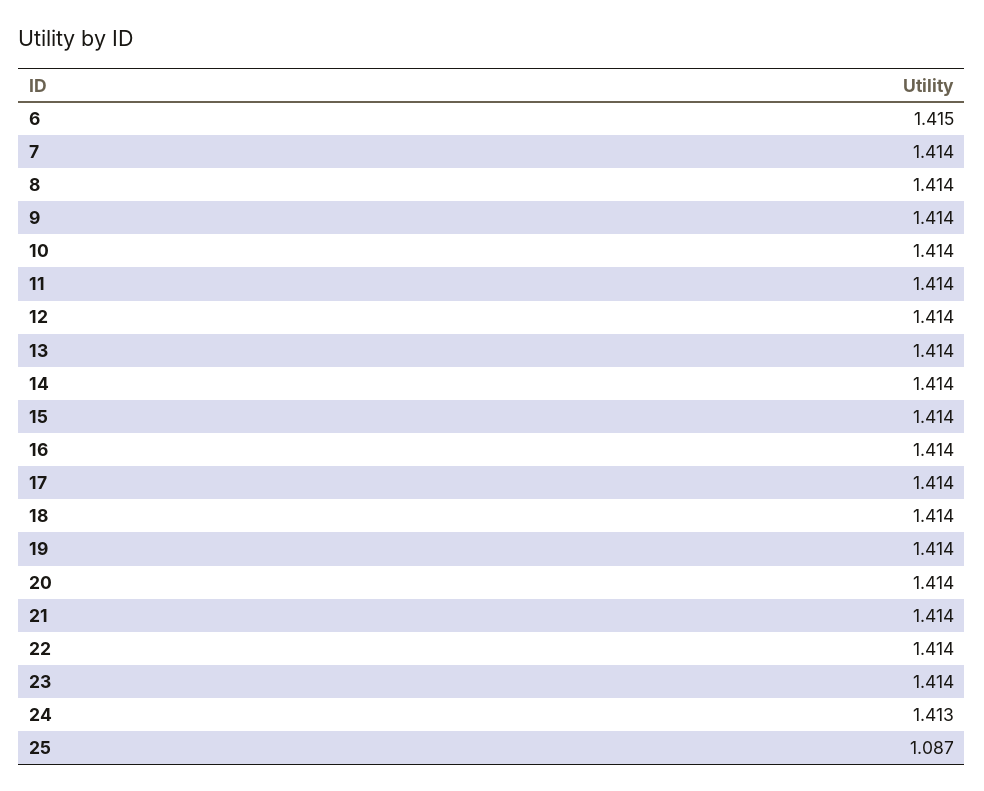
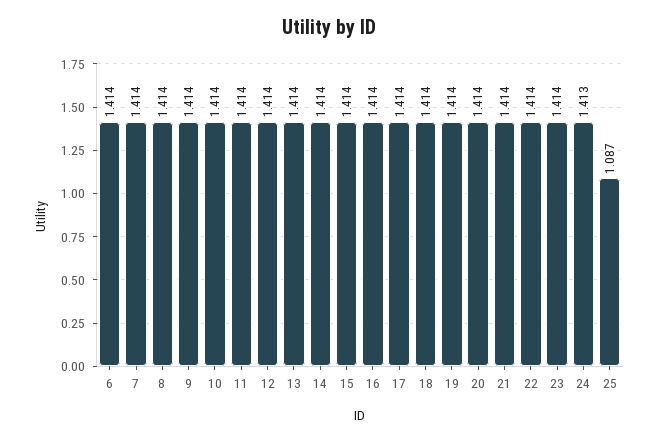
6: 1.415 -> 1.414

